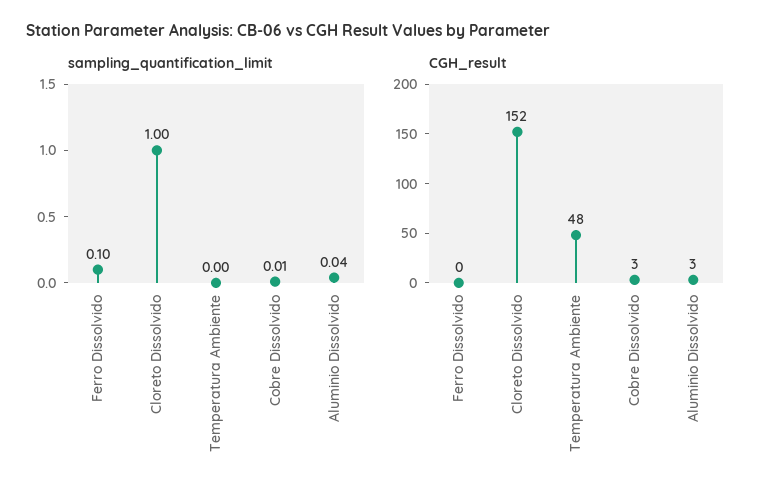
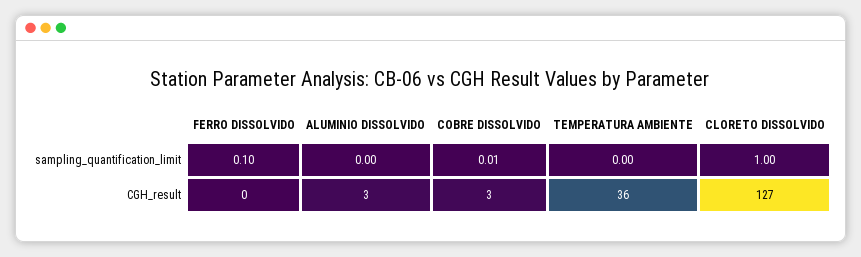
sampling_quantification_limit, Aluminio Dissolvido: 0.04 -> 0
CGH_result, Cloreto Dissolvido: 152 -> 127
CGH_result, Temperatura Ambiente: 48 -> 36

